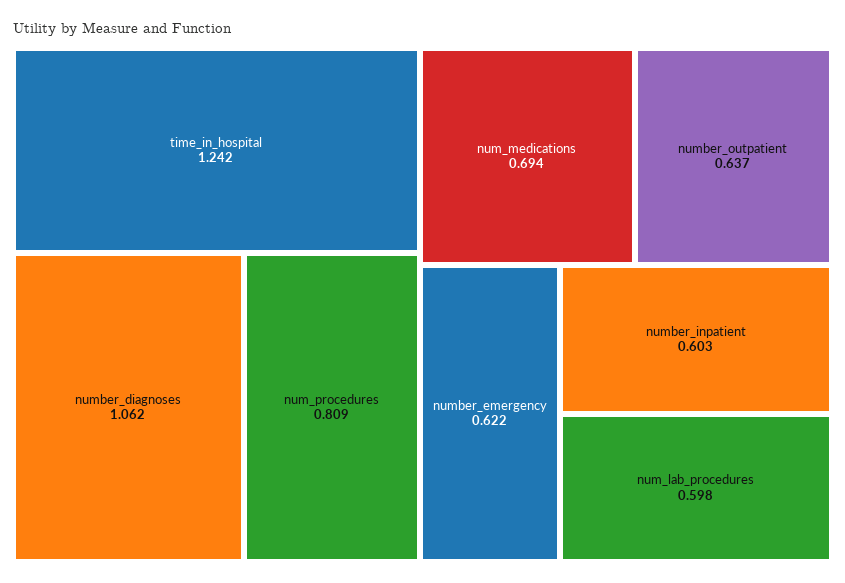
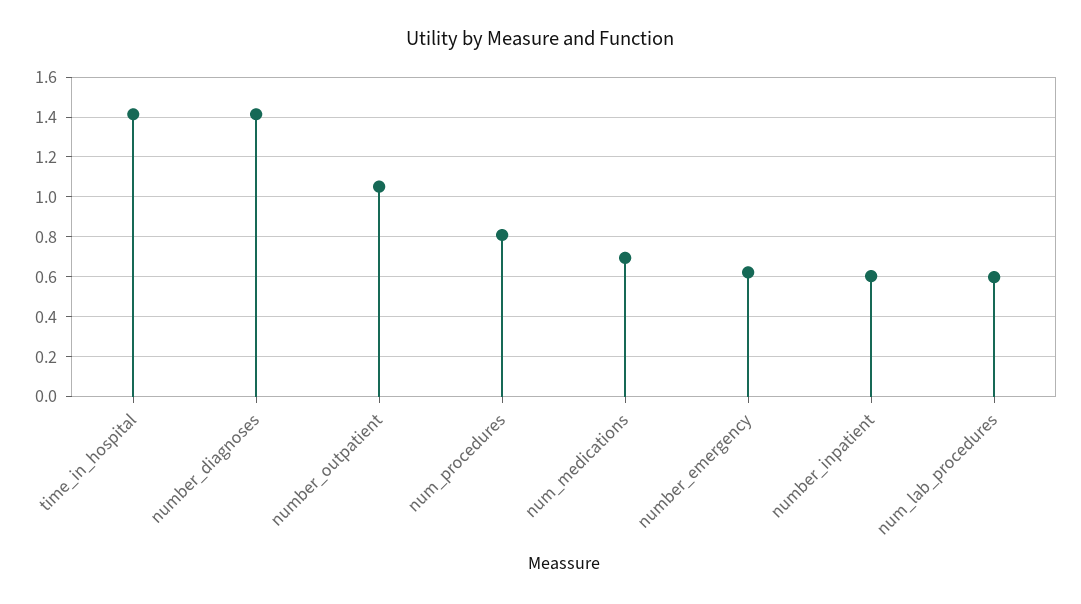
time_in_hospital: 1.242 -> 1.4
number_diagnoses: 1.062 -> 1.4
number_outpatient: 0.637 -> 1.05

